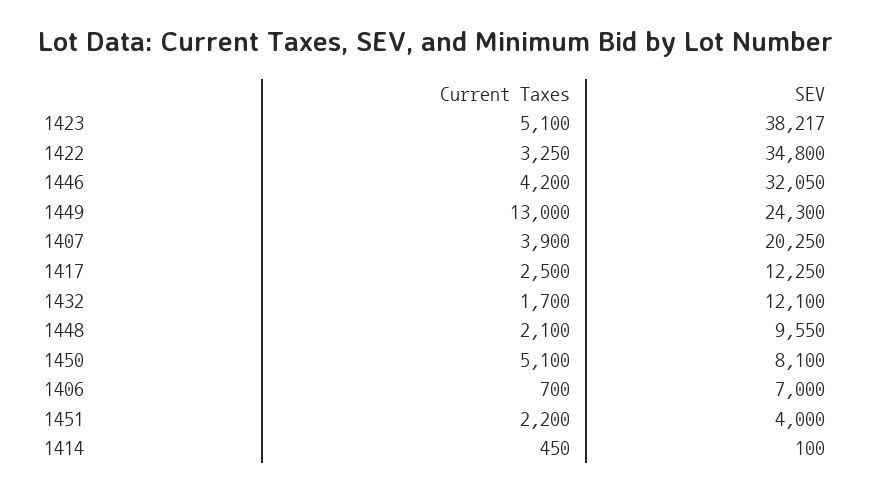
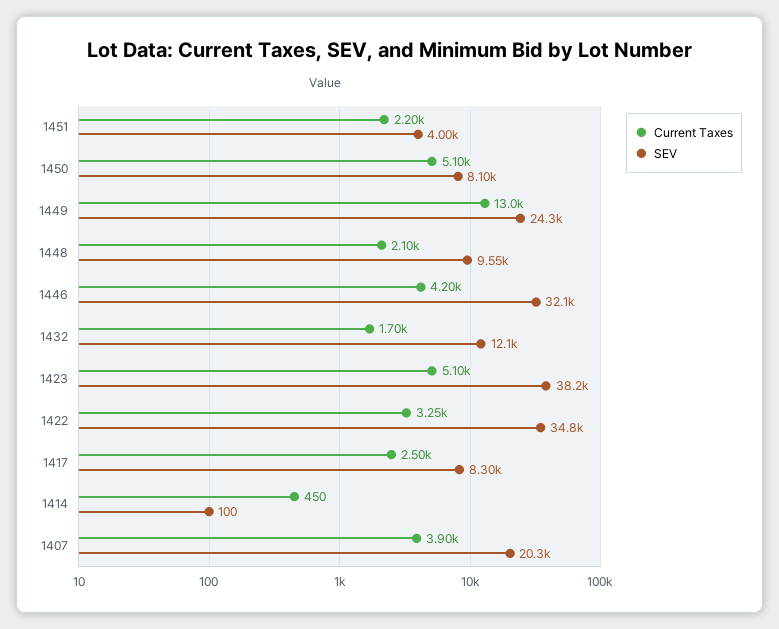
SEV, 1417: 12250 -> 8300
Current Taxes, 1406: 700 -> none
SEV, 1406: 7000 -> none

